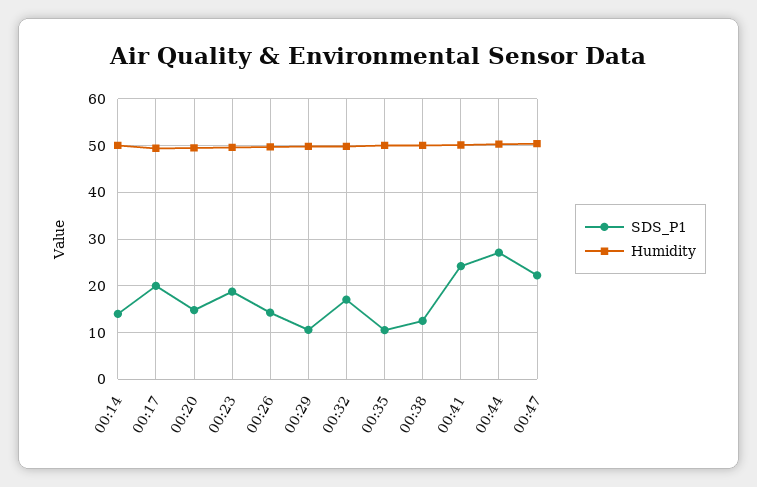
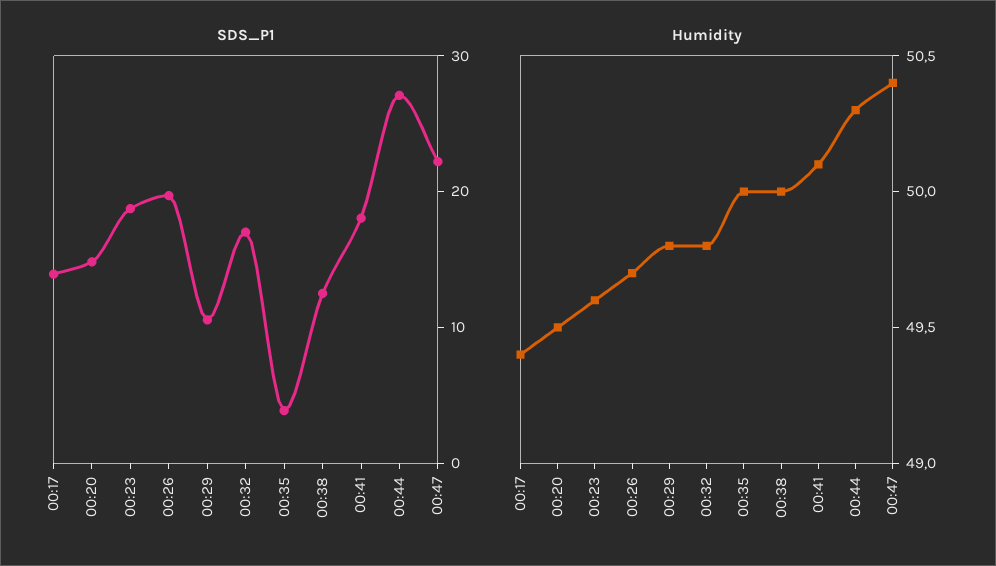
SDS_P1, 00:14: 14 -> none
Humidity, 00:14: 50 -> none
SDS_P1, 00:17: 20 -> 14
SDS_P1, 00:26: 14 -> 20
SDS_P1, 00:35: 10 -> 4
SDS_P1, 00:41: 24 -> 18

